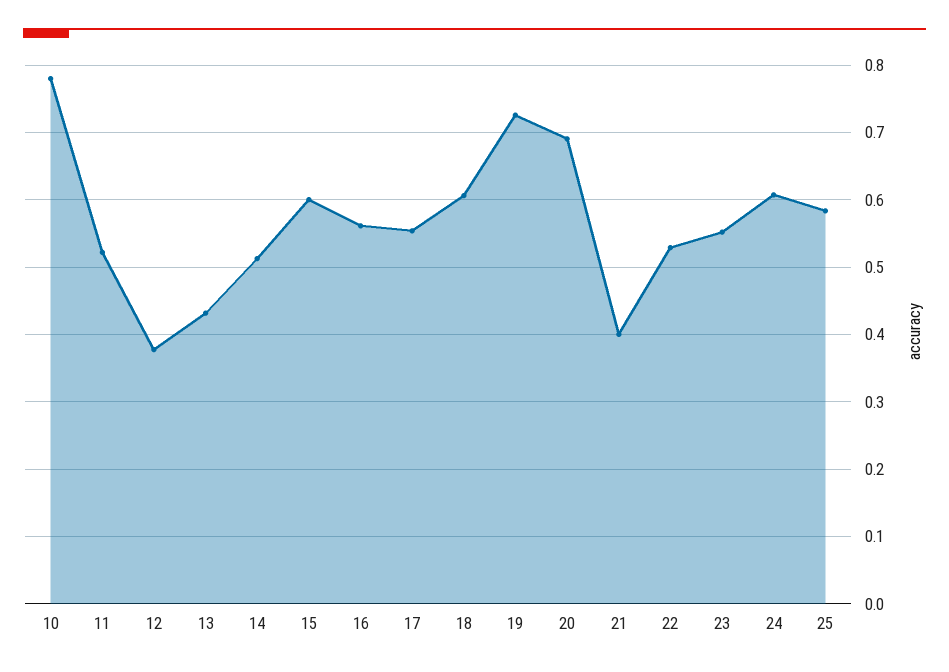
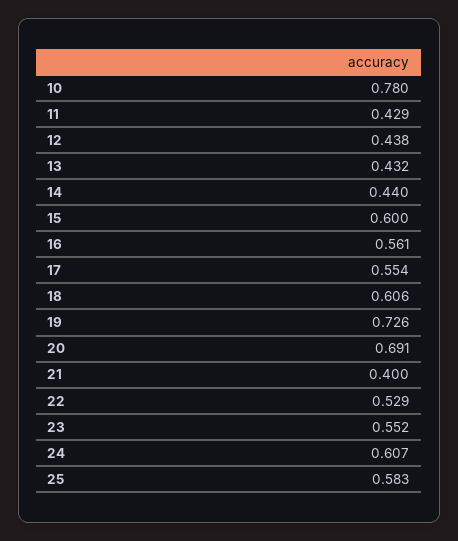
11: 0.52 -> 0.429
12: 0.38 -> 0.438
14: 0.51 -> 0.44

